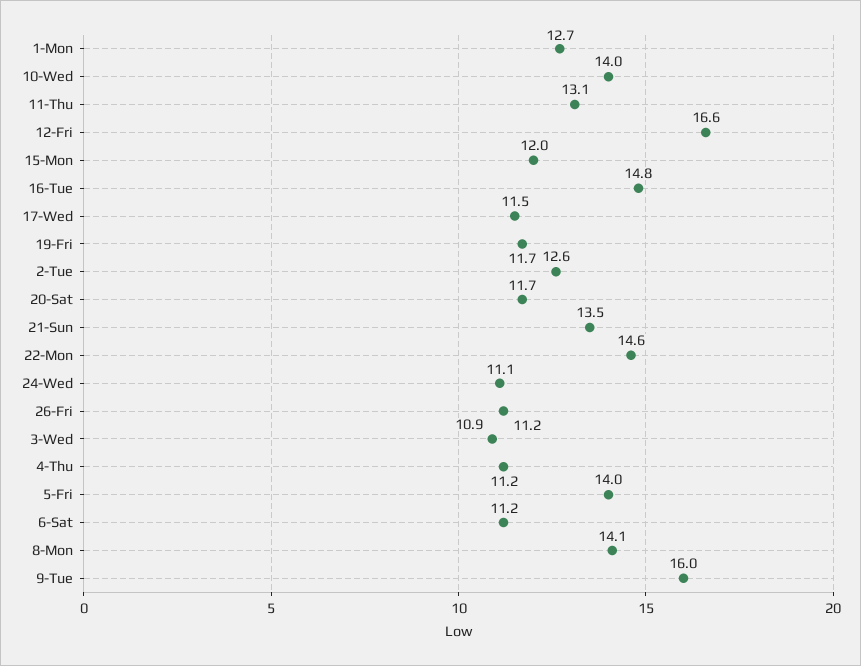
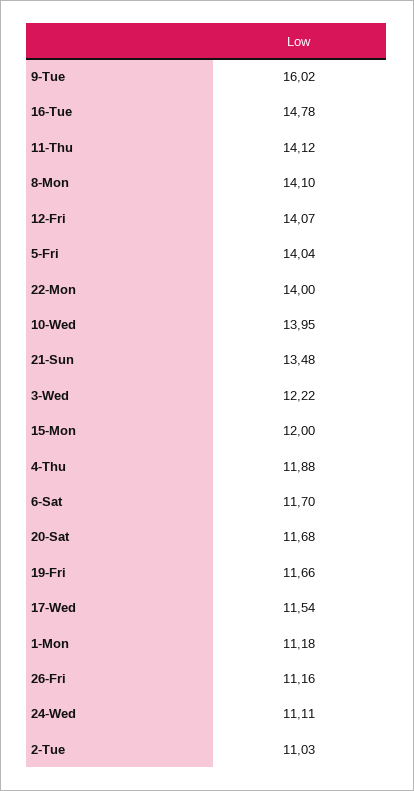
1-Mon: 12.7 -> 11.18
11-Thu: 13.1 -> 14.12
12-Fri: 16.6 -> 14.07
2-Tue: 12.6 -> 11.03
22-Mon: 14.6 -> 14
3-Wed: 10.9 -> 12.22
4-Thu: 11.2 -> 11.88
6-Sat: 11.2 -> 11.7

